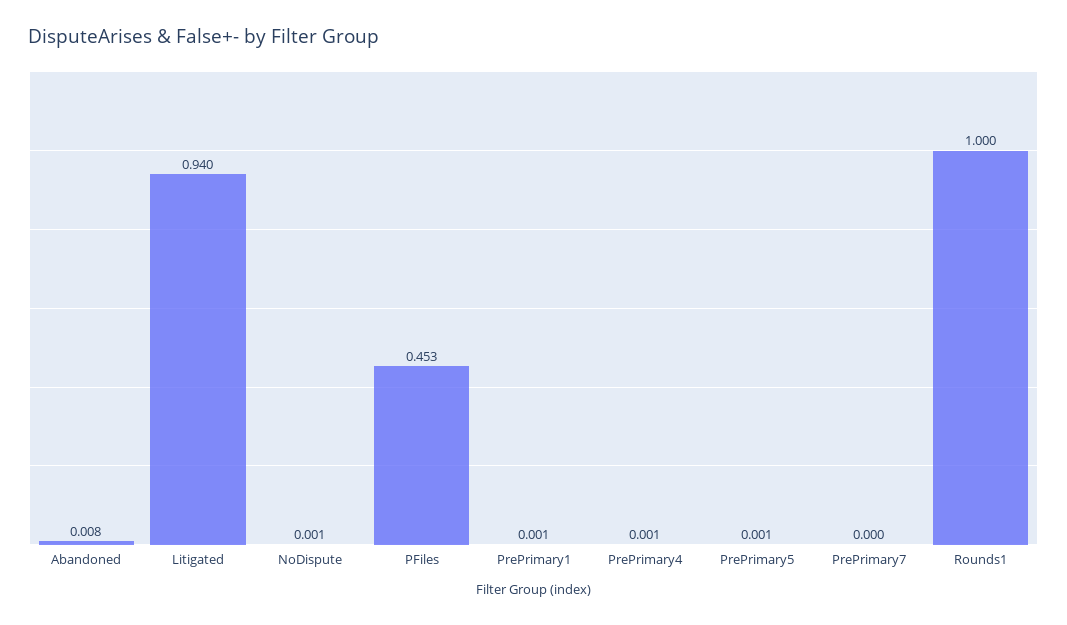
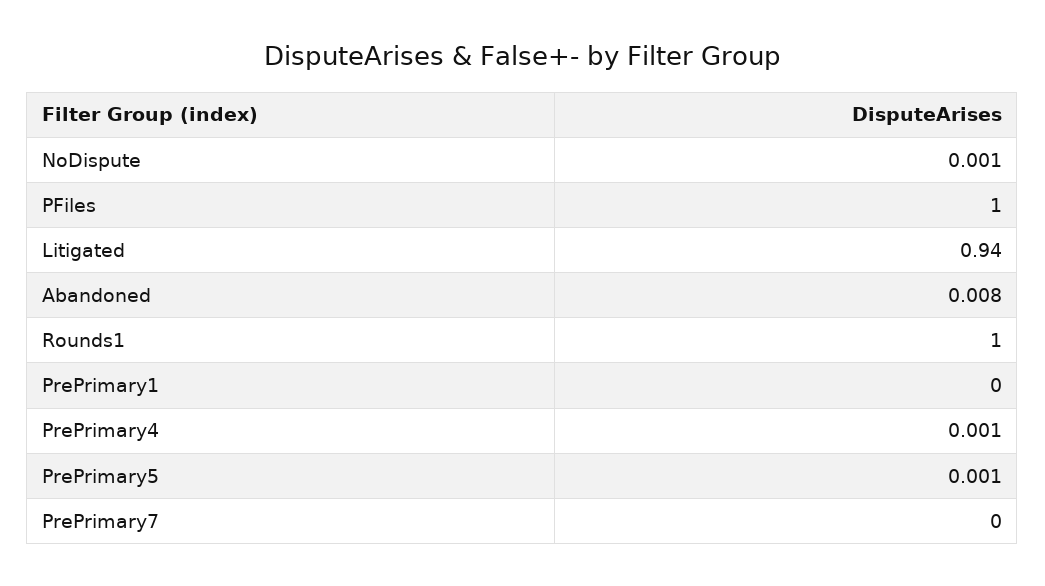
PFiles: 0.453 -> 1
PrePrimary1: 0.001 -> 0

